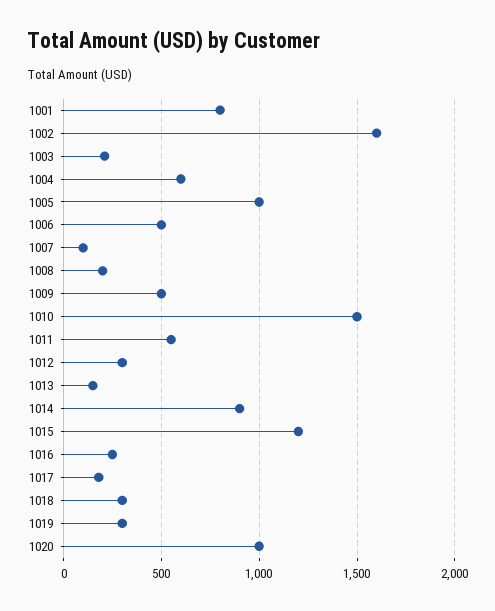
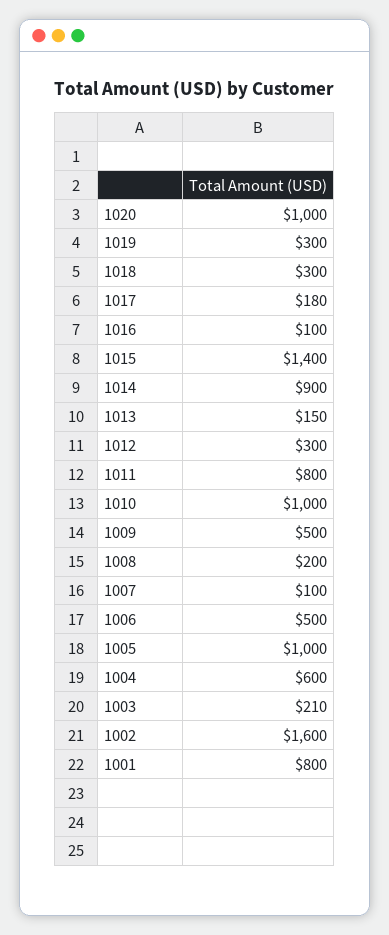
1010: 1500 -> 1000
1011: 550 -> 800
1015: 1200 -> 1400
1016: 250 -> 100

